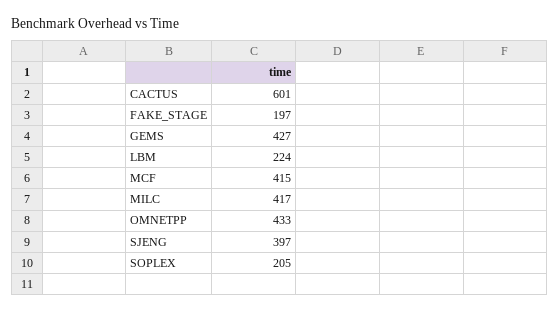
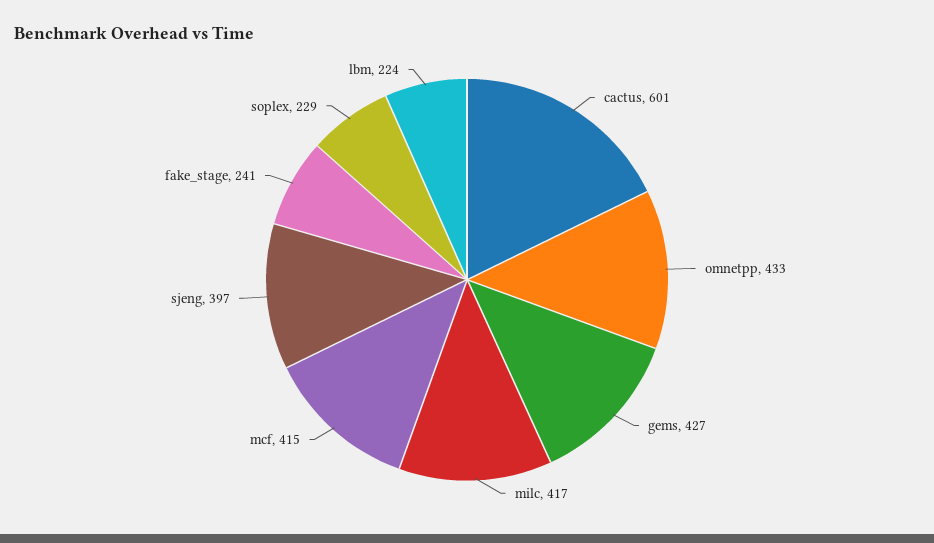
FAKE_STAGE: 197 -> 241
SOPLEX: 205 -> 229

